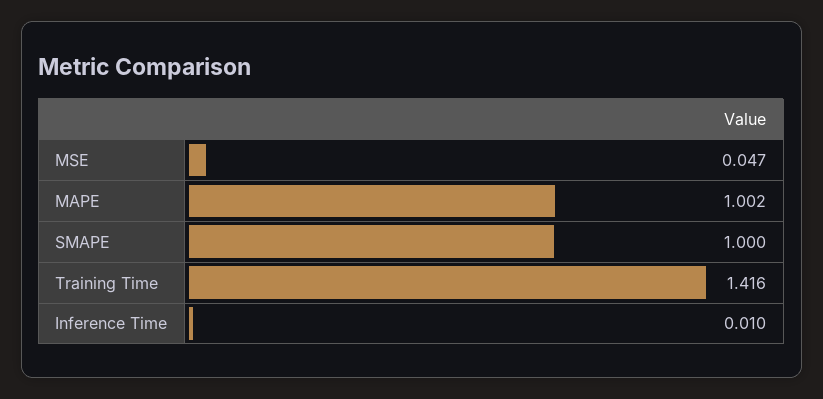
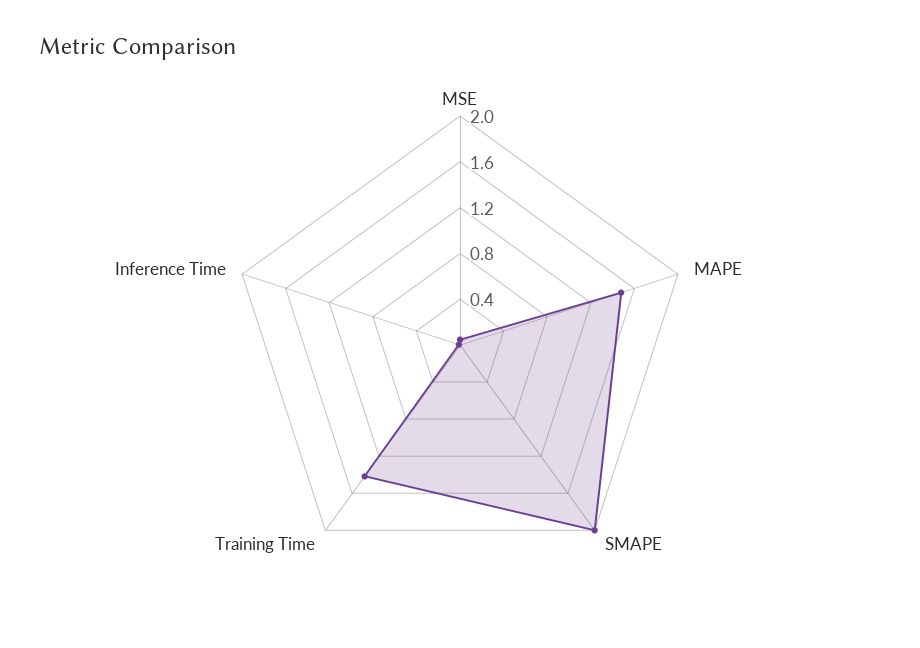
MAPE: 1.002 -> 1.5
SMAPE: 1 -> 2

